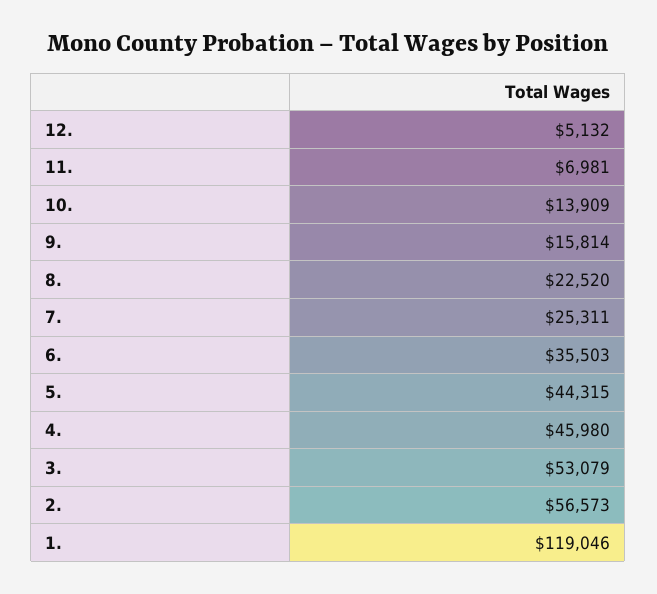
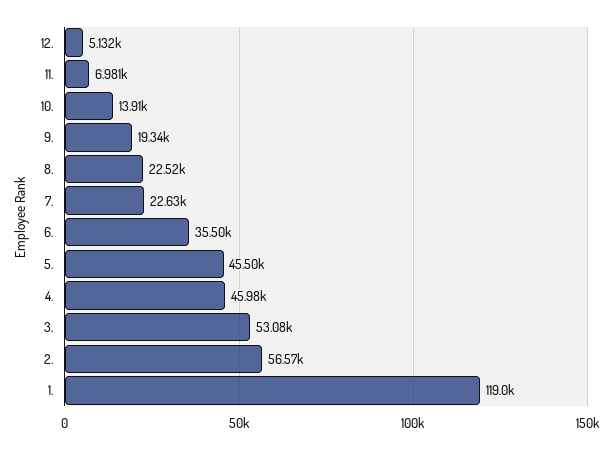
9.: 15814 -> 19340
7.: 25311 -> 22630
5.: 44315 -> 45500

